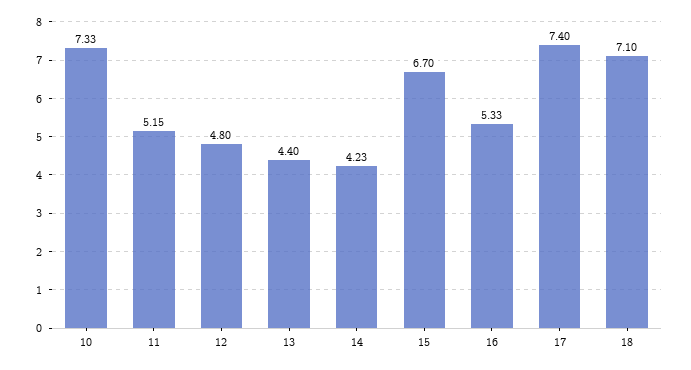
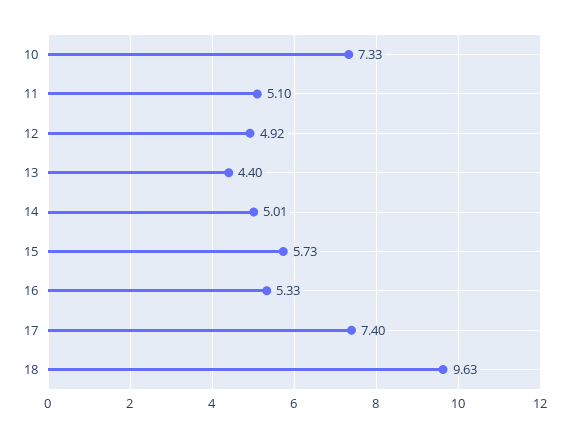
11: 5.15 -> 5.1
12: 4.8 -> 4.92
14: 4.23 -> 5.01
15: 6.7 -> 5.73
18: 7.1 -> 9.63

